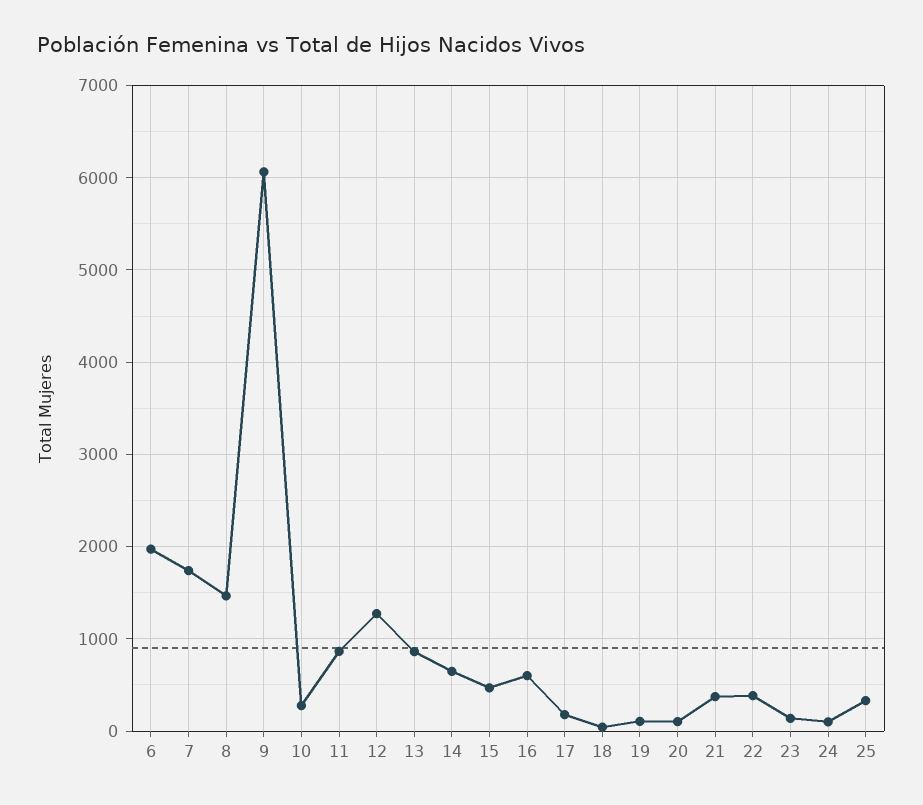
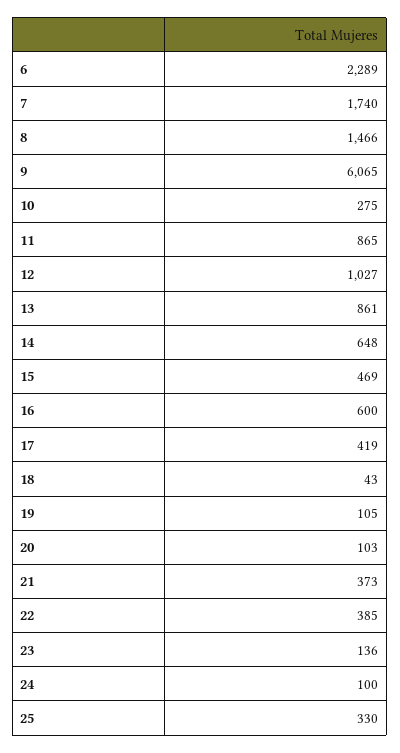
6: 2000 -> 2289
12: 1300 -> 1027
17: 200 -> 419

